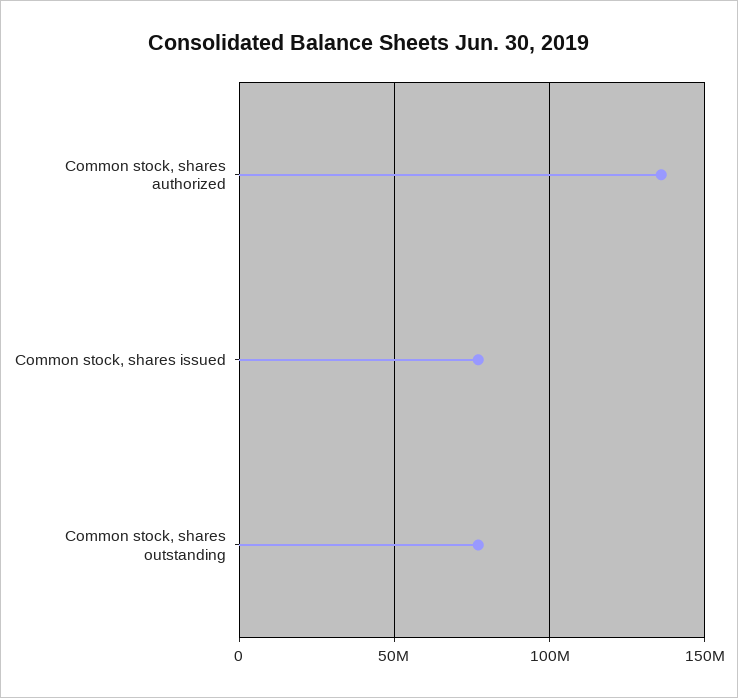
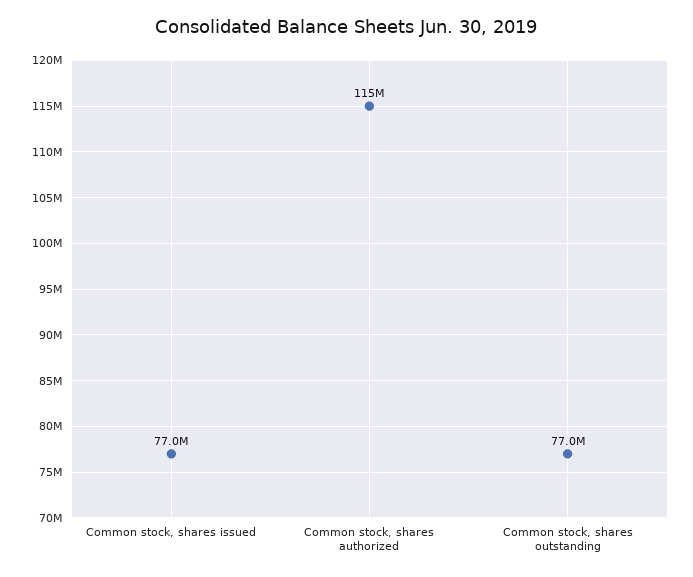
Common stock, shares authorized: 135000000 -> 115000000

